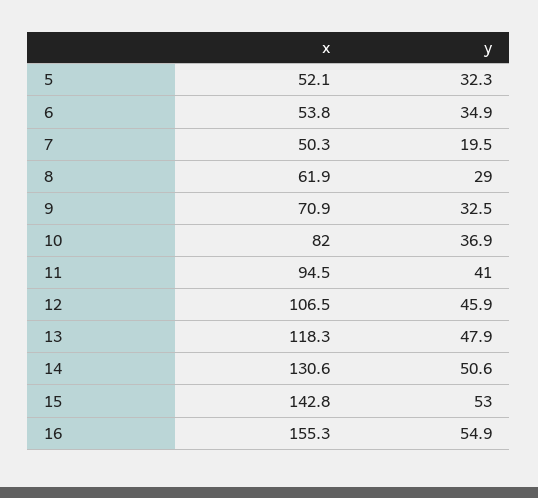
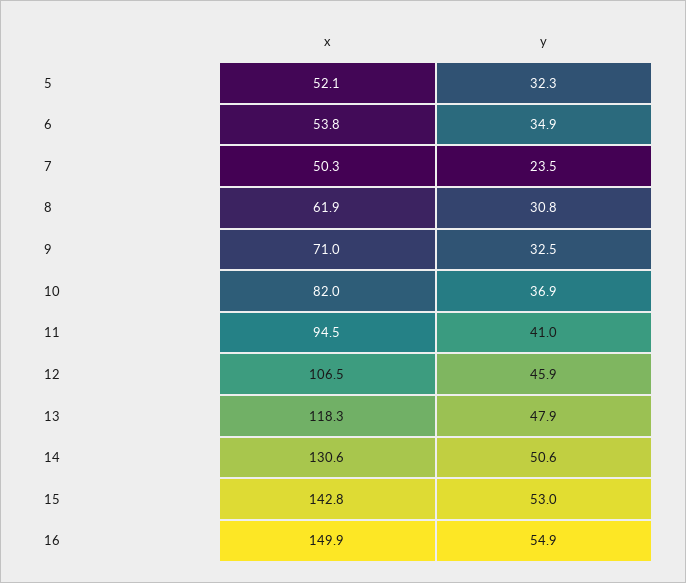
y, 7: 19.5 -> 23.5
y, 8: 29 -> 30.8
x, 9: 70.9 -> 71
x, 16: 155.3 -> 149.9

